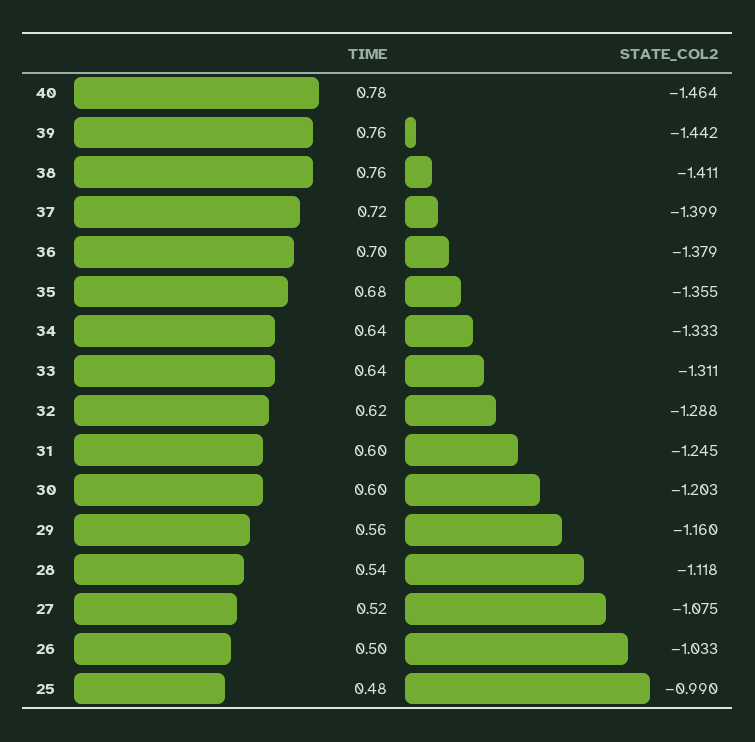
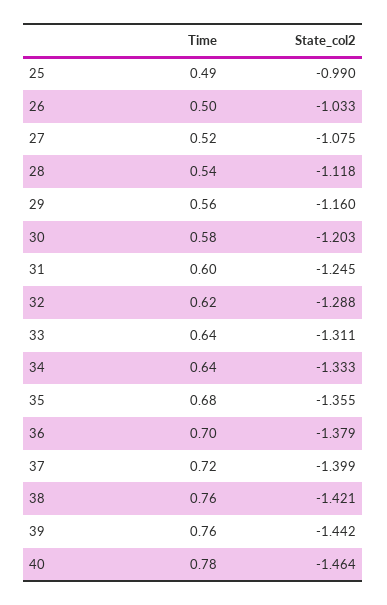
STATE_COL2, 38: -1.411 -> -1.421
TIME, 30: 0.6 -> 0.58
TIME, 25: 0.48 -> 0.49

